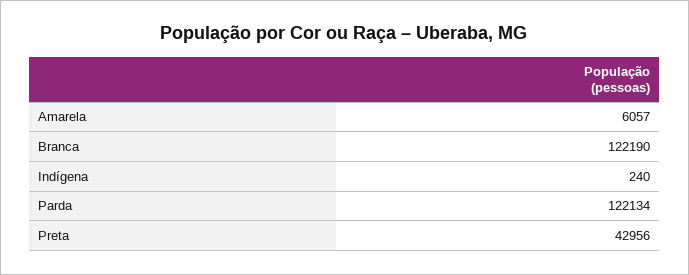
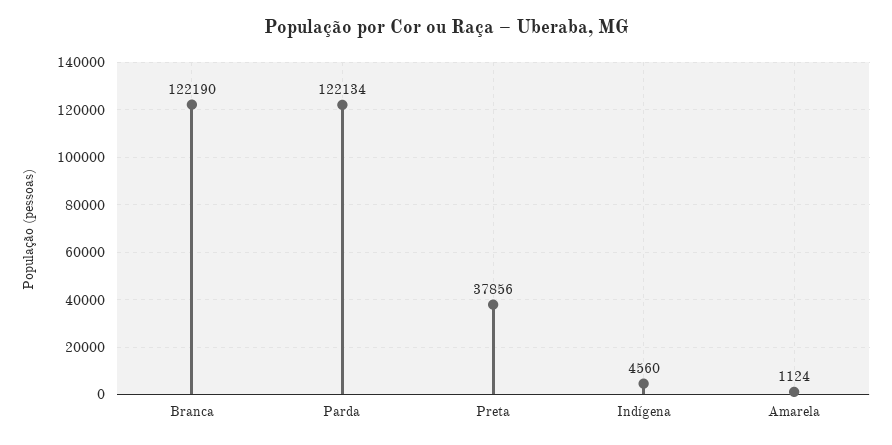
Amarela: 6057 -> 1124
Indígena: 240 -> 4560
Preta: 42956 -> 37856

